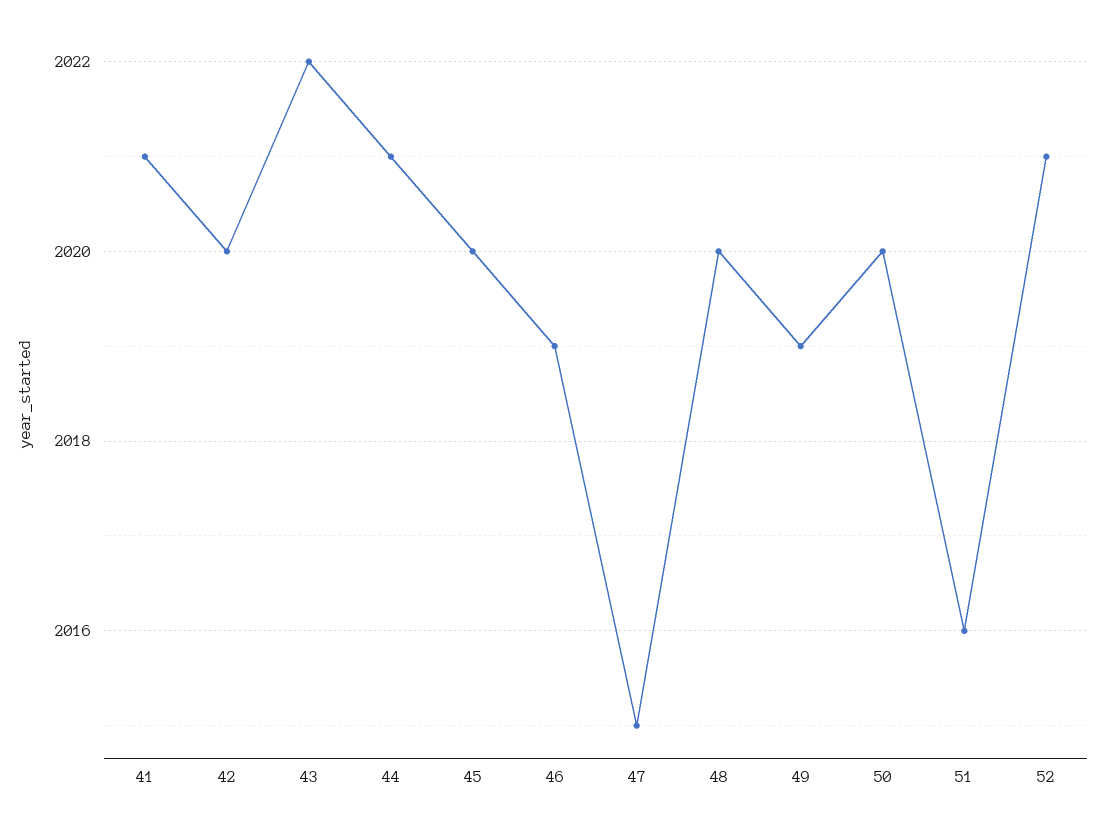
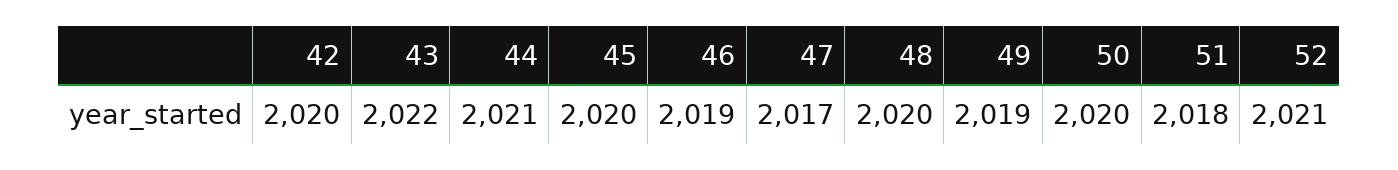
41: 2021 -> none
47: 2015 -> 2017
51: 2016 -> 2018

